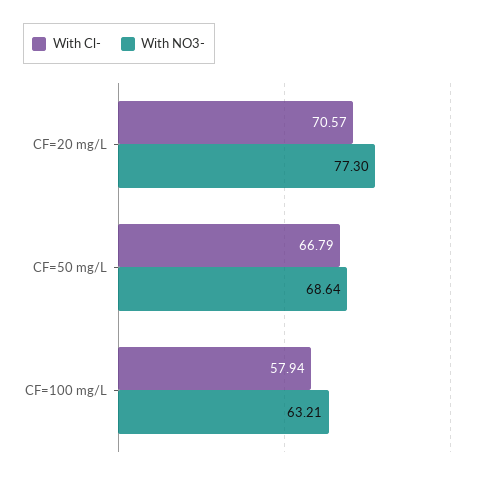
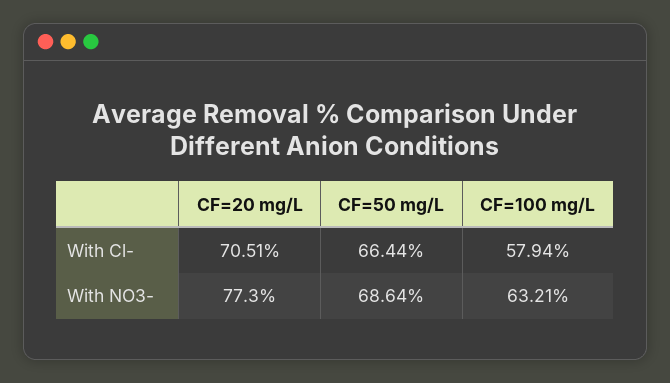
With Cl-, CF=20 mg/L: 70.57 -> 70.51
With Cl-, CF=50 mg/L: 66.79 -> 66.44

